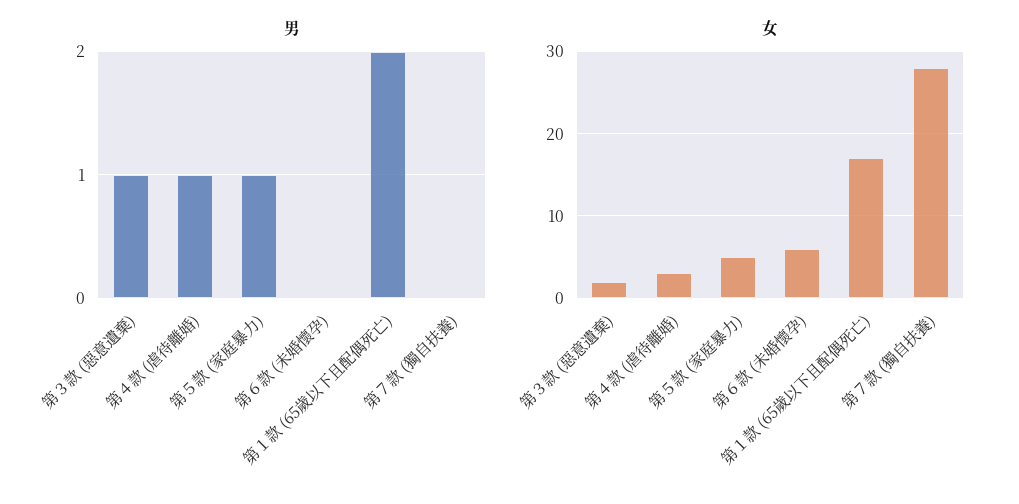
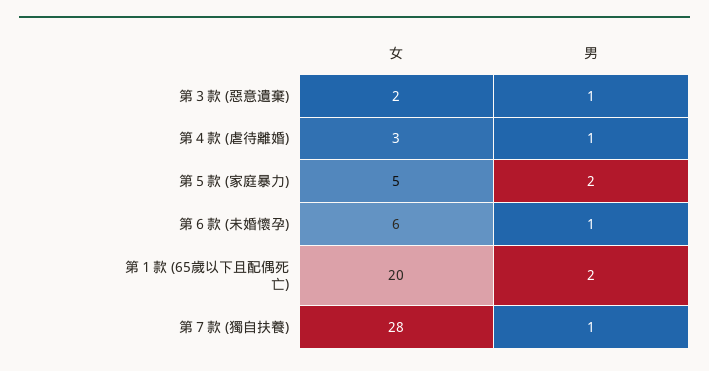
男, 第５款 (家庭暴力): 1 -> 2
男, 第６款 (未婚懷孕): 0 -> 1
男, 第７款 (獨自扶養): 0 -> 1
女, 第１款 (65歲以下且配偶死亡): 17 -> 20

